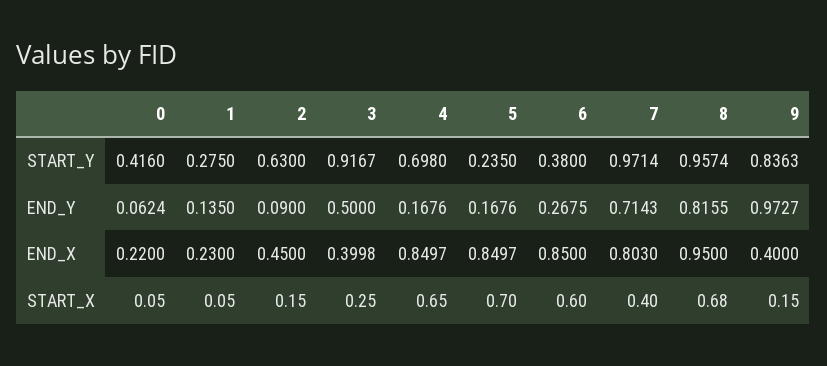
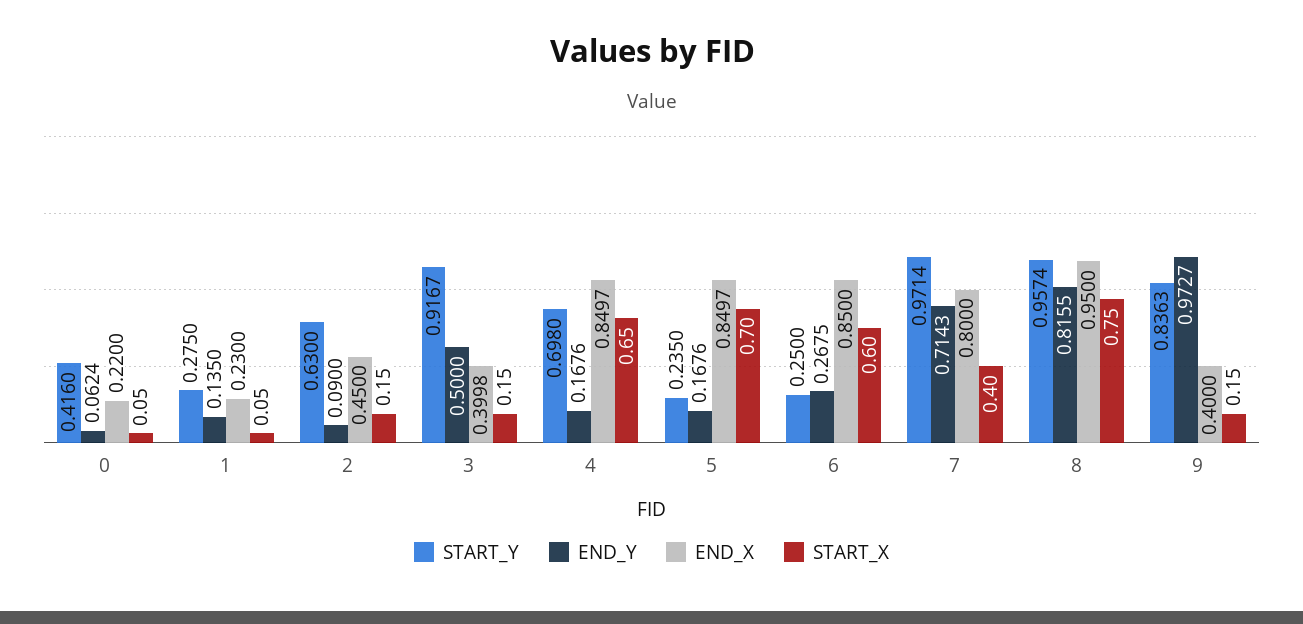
START_Y, 6: 0.38 -> 0.25
END_X, 7: 0.803 -> 0.8
START_X, 3: 0.25 -> 0.15
START_X, 8: 0.68 -> 0.75

